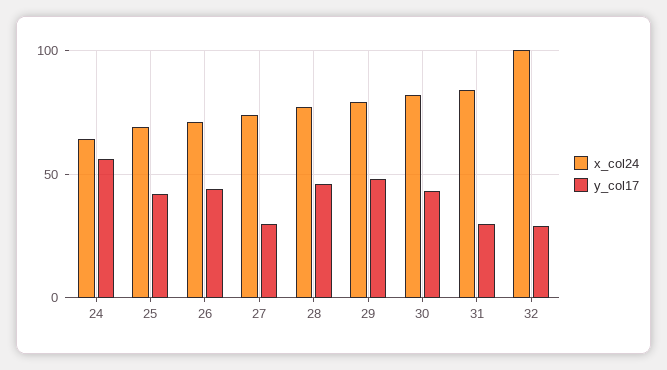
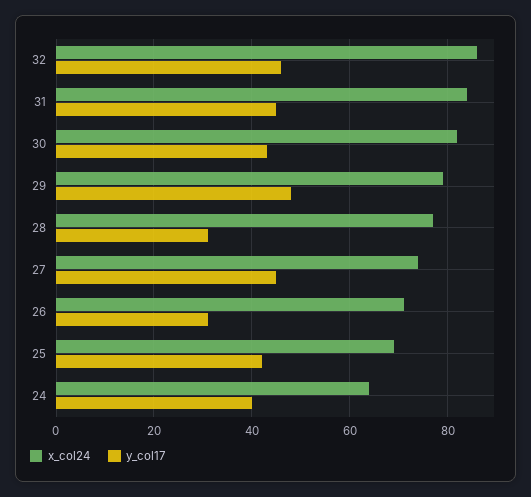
y_col17, 24: 55 -> 40
y_col17, 26: 45 -> 30
y_col17, 27: 30 -> 45
y_col17, 28: 45 -> 30
y_col17, 31: 30 -> 45
x_col24, 32: 100 -> 85
y_col17, 32: 30 -> 45

